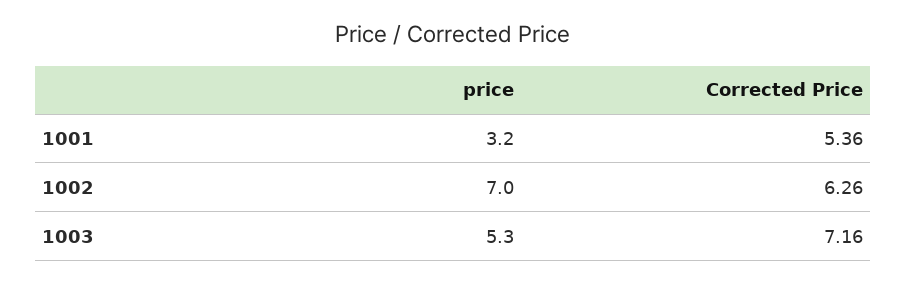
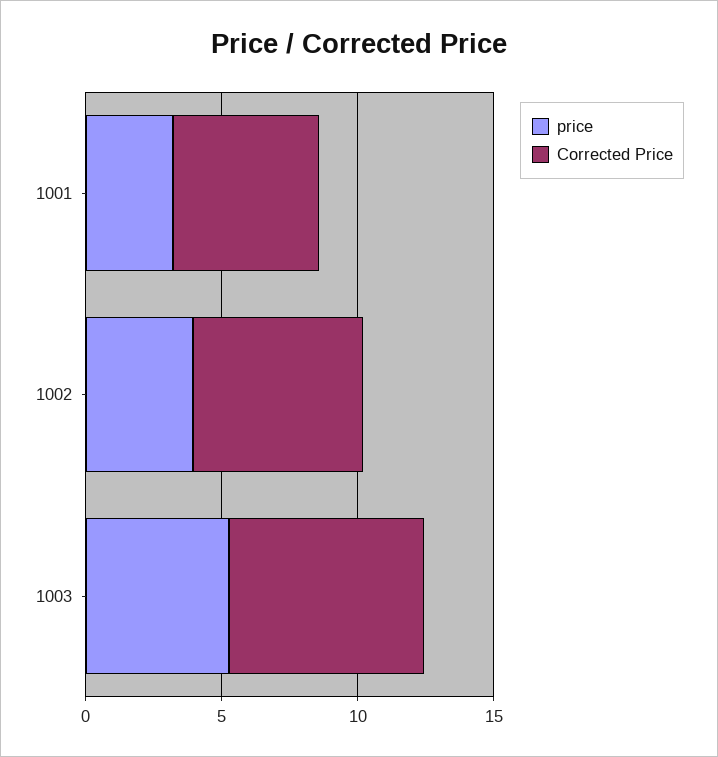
price, 1002: 7 -> 4

